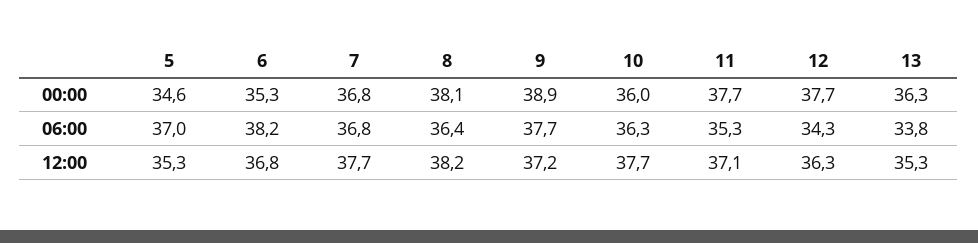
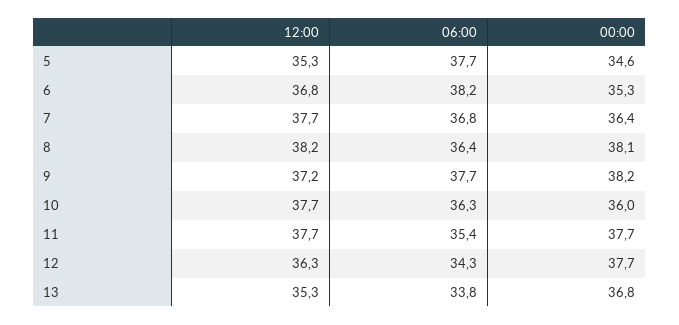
7, 00:00: 36.8 -> 36.4
9, 00:00: 38.9 -> 38.2
13, 00:00: 36.3 -> 36.8
5, 06:00: 37 -> 37.7
11, 06:00: 35.3 -> 35.4
11, 12:00: 37.1 -> 37.7

